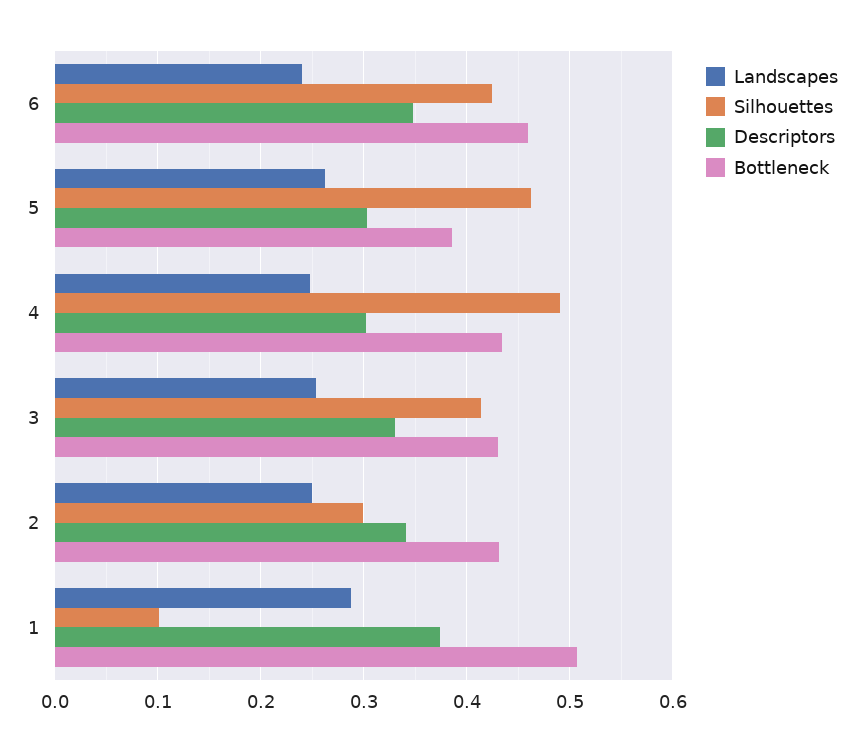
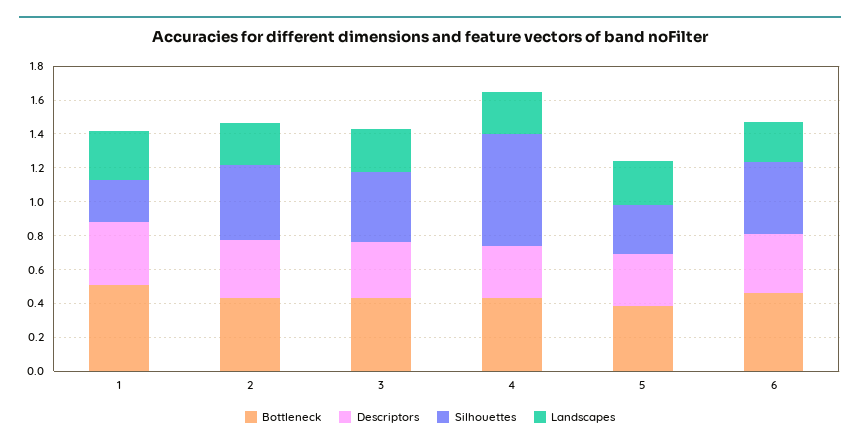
Silhouettes, 5: 0.46 -> 0.3
Silhouettes, 4: 0.49 -> 0.65
Silhouettes, 2: 0.3 -> 0.45
Silhouettes, 1: 0.1 -> 0.25

